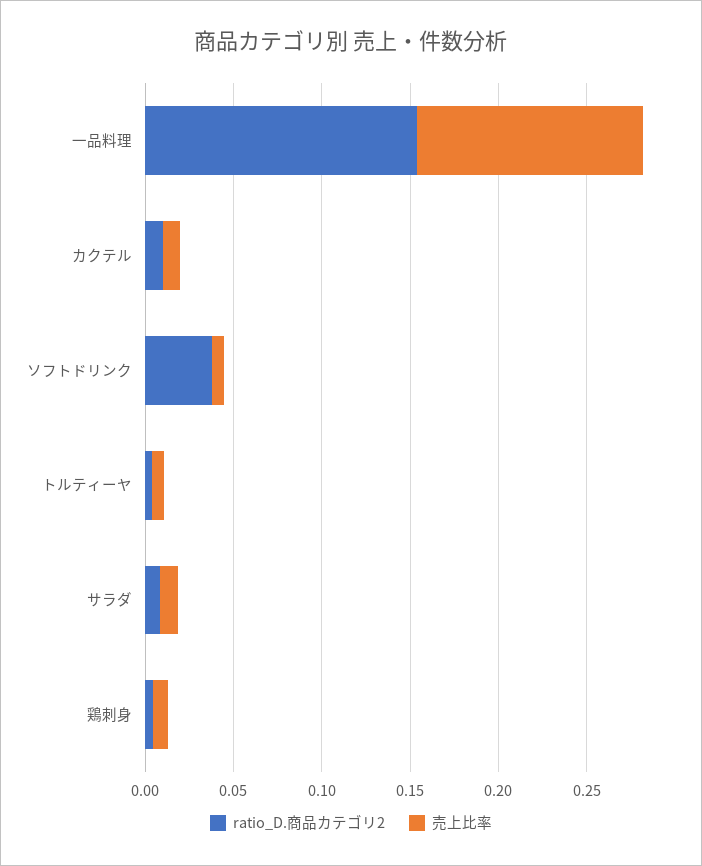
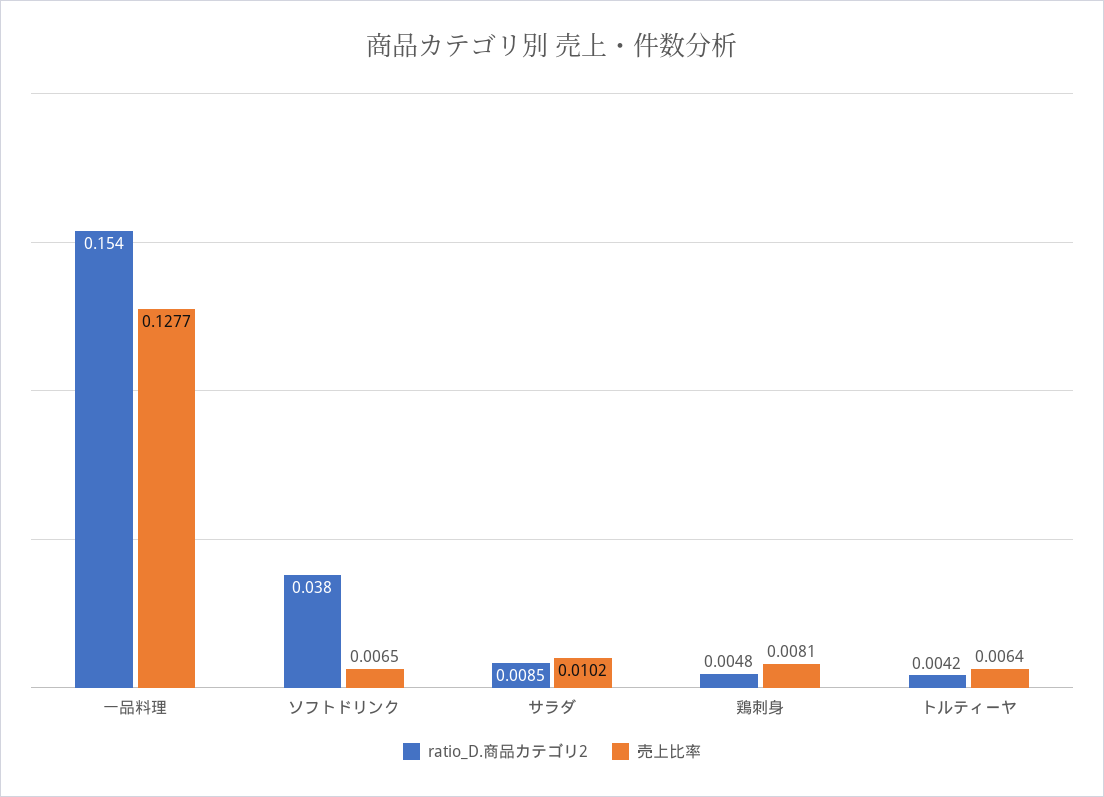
ratio_D.商品カテゴリ2, カクテル: 0.01 -> none
売上比率, カクテル: 0.01 -> none

